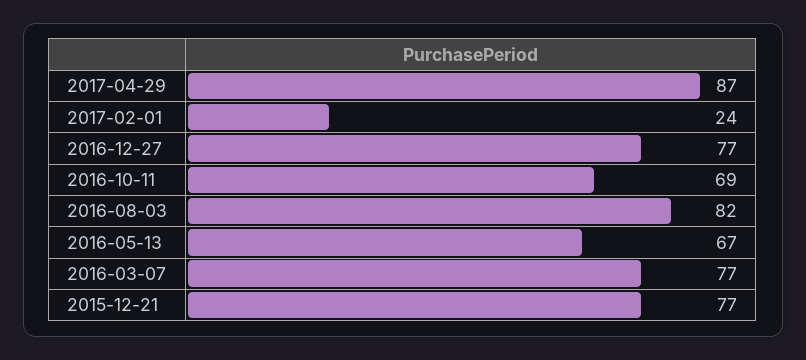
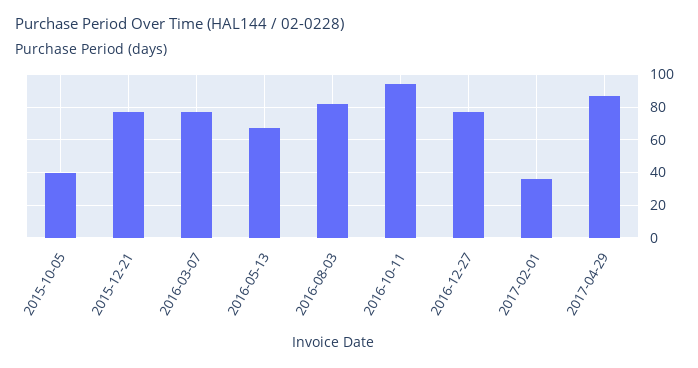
2017-02-01: 24 -> 35
2016-10-11: 69 -> 95
2015-10-05: none -> 40

